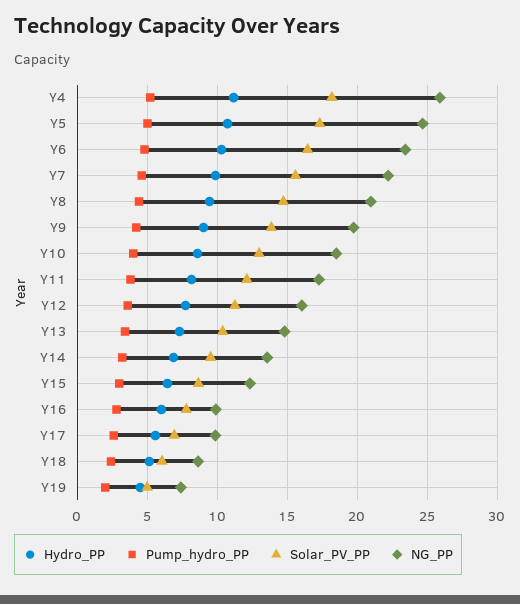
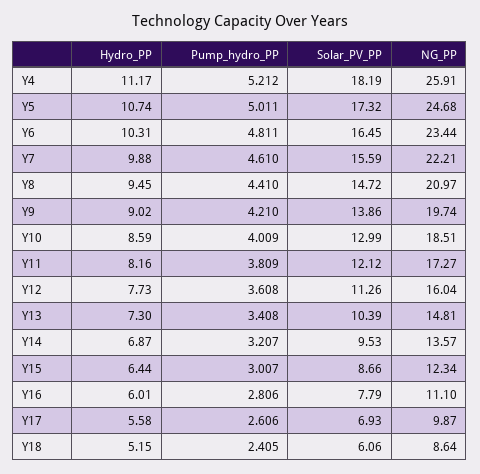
NG_PP, Y16: 10 -> 11.1
Hydro_PP, Y19: 4.5 -> none
Pump_hydro_PP, Y19: 2 -> none
Solar_PV_PP, Y19: 5 -> none
NG_PP, Y19: 7.5 -> none

